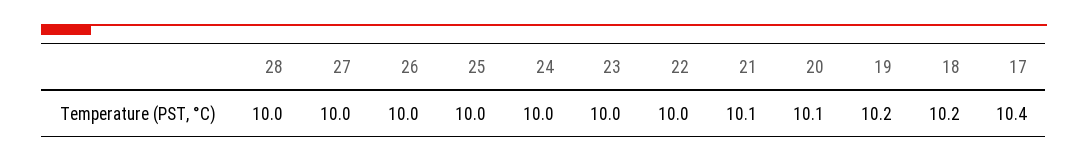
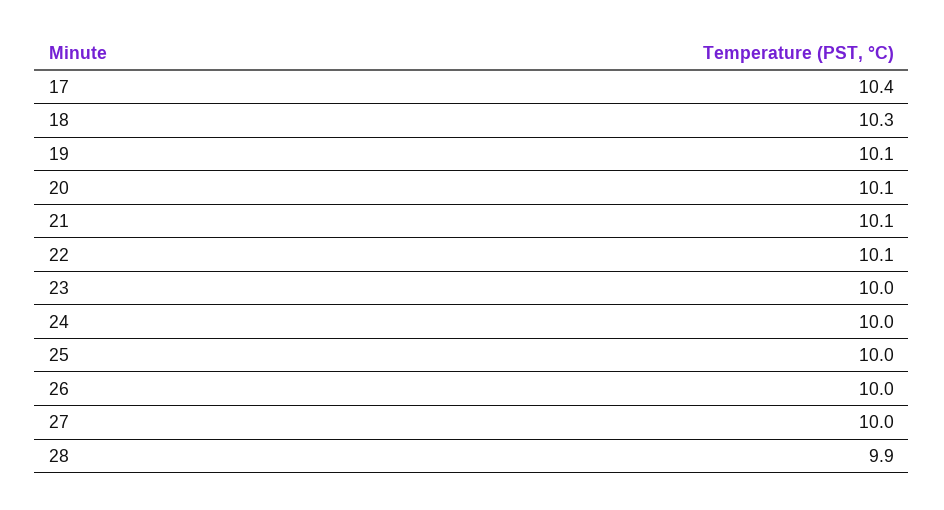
28: 10 -> 9.9
22: 10 -> 10.1
19: 10.2 -> 10.1
18: 10.2 -> 10.3

